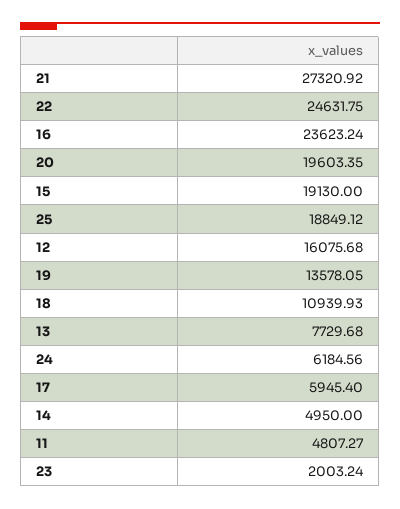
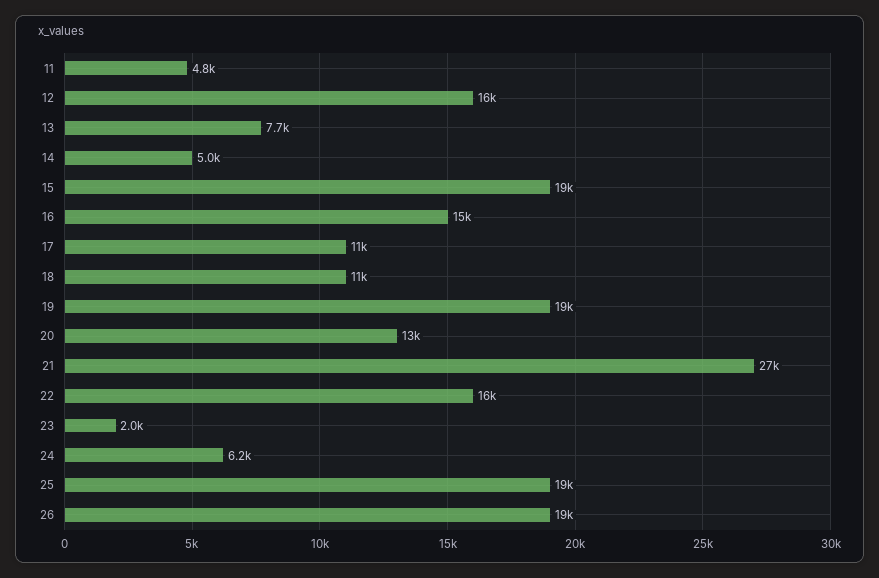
22: 24631.75 -> 16000
16: 23623.24 -> 15000
20: 19603.35 -> 13000
19: 13578.05 -> 19000
17: 5945.4 -> 11000
26: none -> 19000

